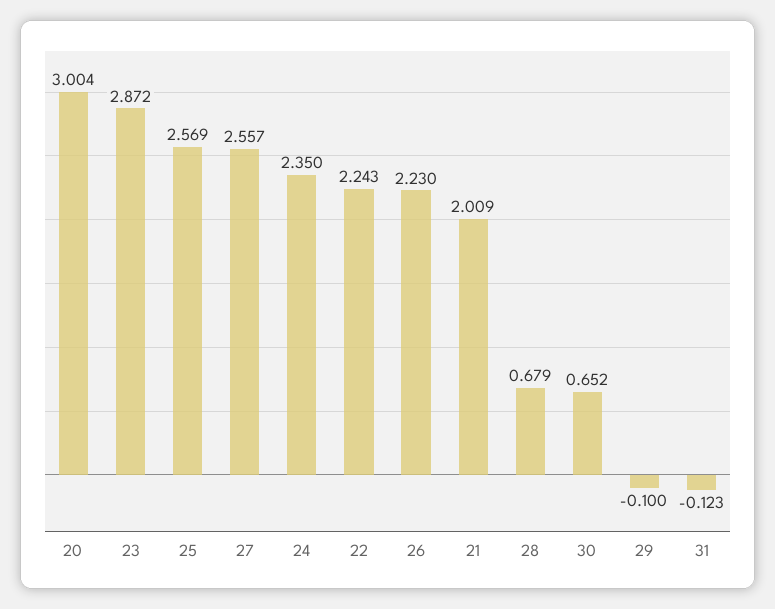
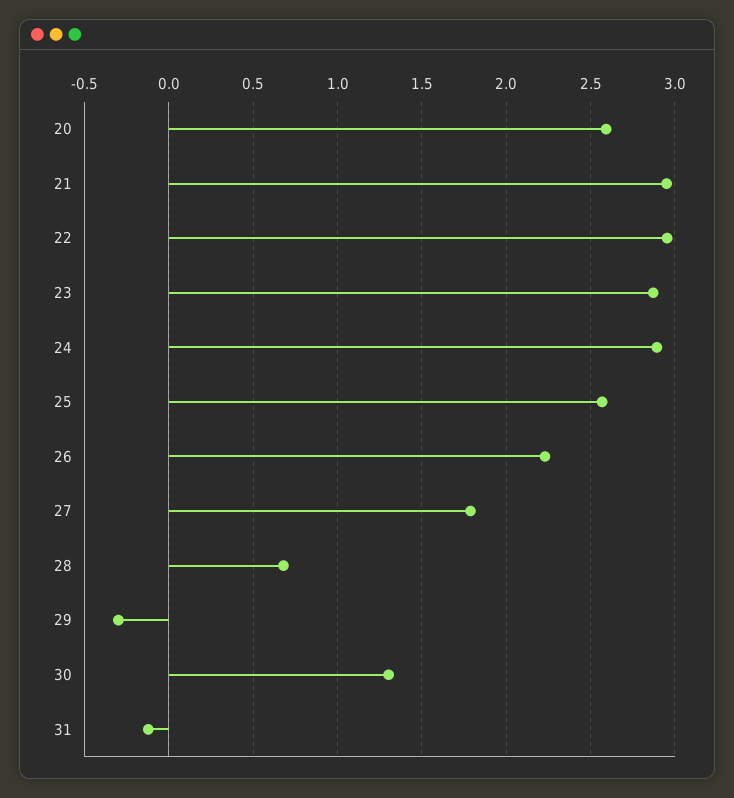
20: 3.004 -> 2.6
27: 2.557 -> 1.8
24: 2.35 -> 2.9
22: 2.243 -> 2.95
21: 2.009 -> 2.95
30: 0.652 -> 1.3
29: -0.1 -> -0.3

